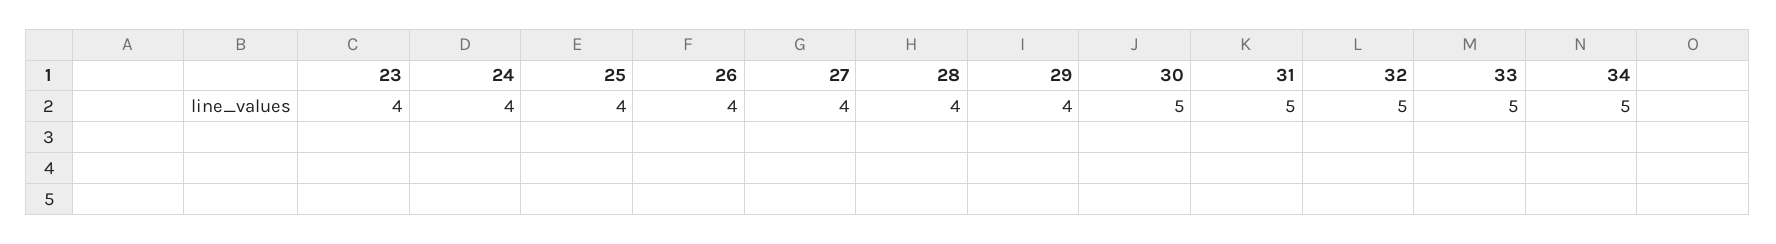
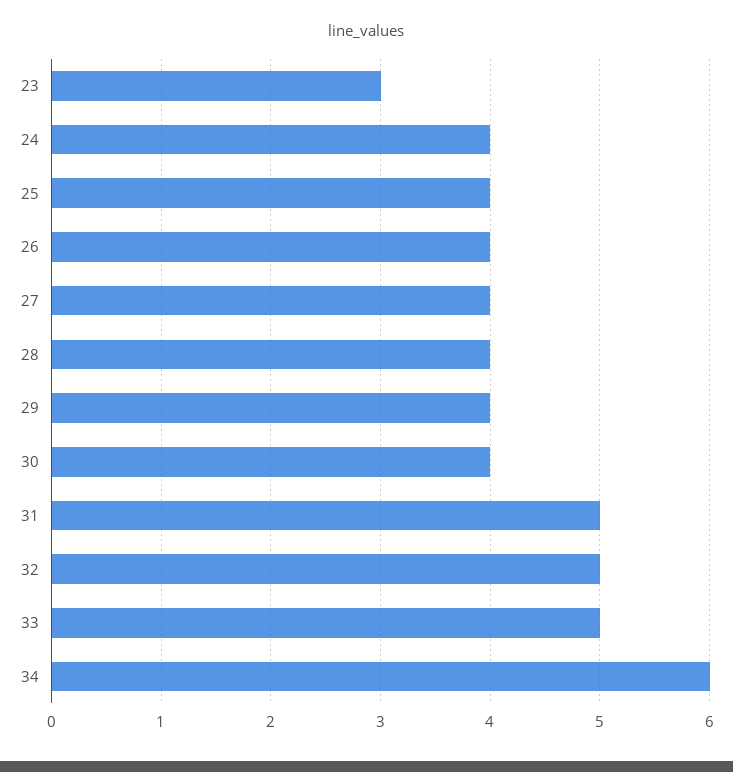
23: 4 -> 3
30: 5 -> 4
34: 5 -> 6

